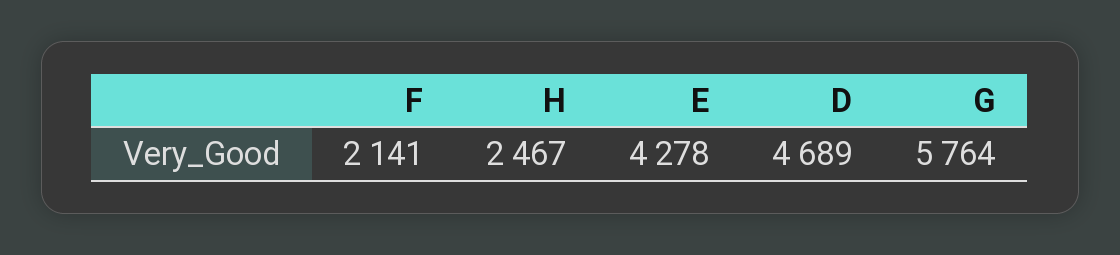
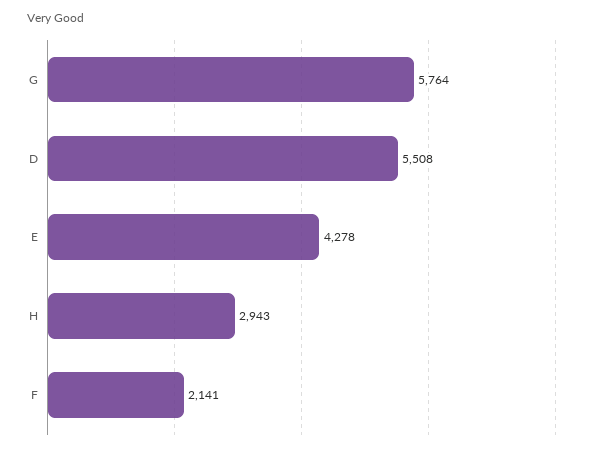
H: 2467 -> 2943
D: 4689 -> 5508

